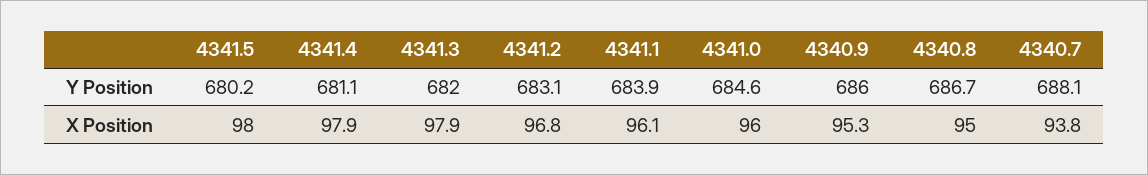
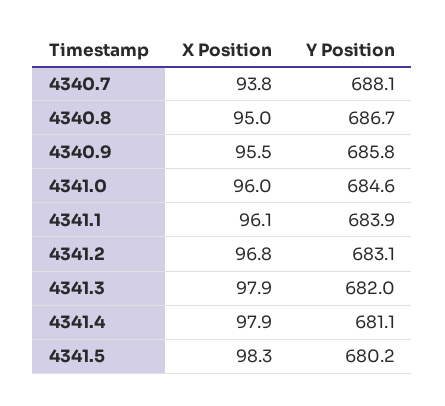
4340.9, Y Position: 686 -> 685.8
4341.5, X Position: 98 -> 98.3
4340.9, X Position: 95.3 -> 95.5

